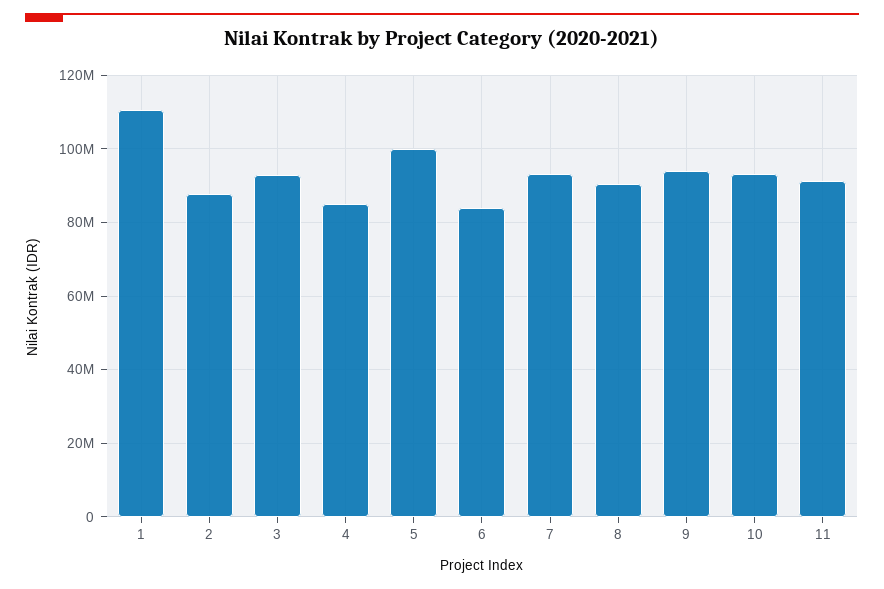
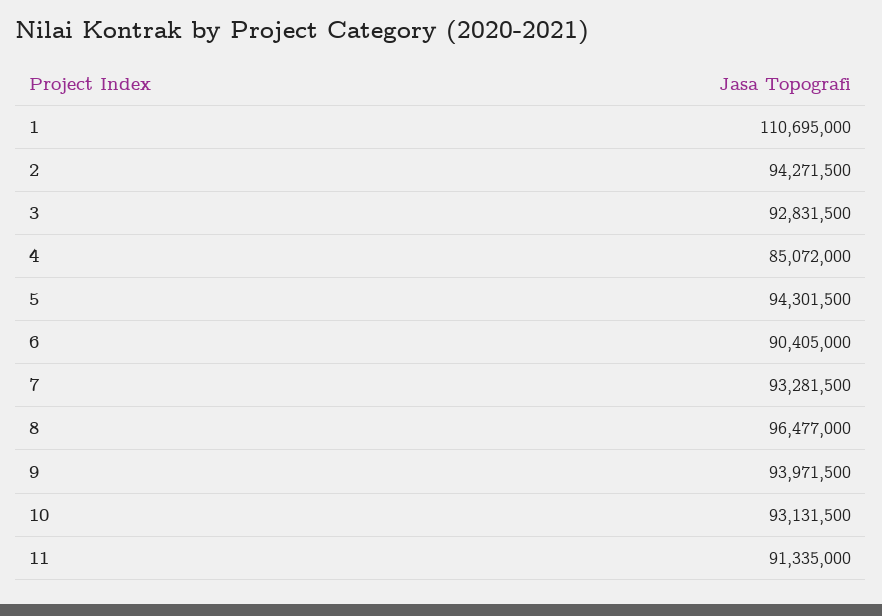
2: 88000000 -> 94271500
5: 100000000 -> 94301500
6: 84000000 -> 90405000
8: 90000000 -> 96477000

